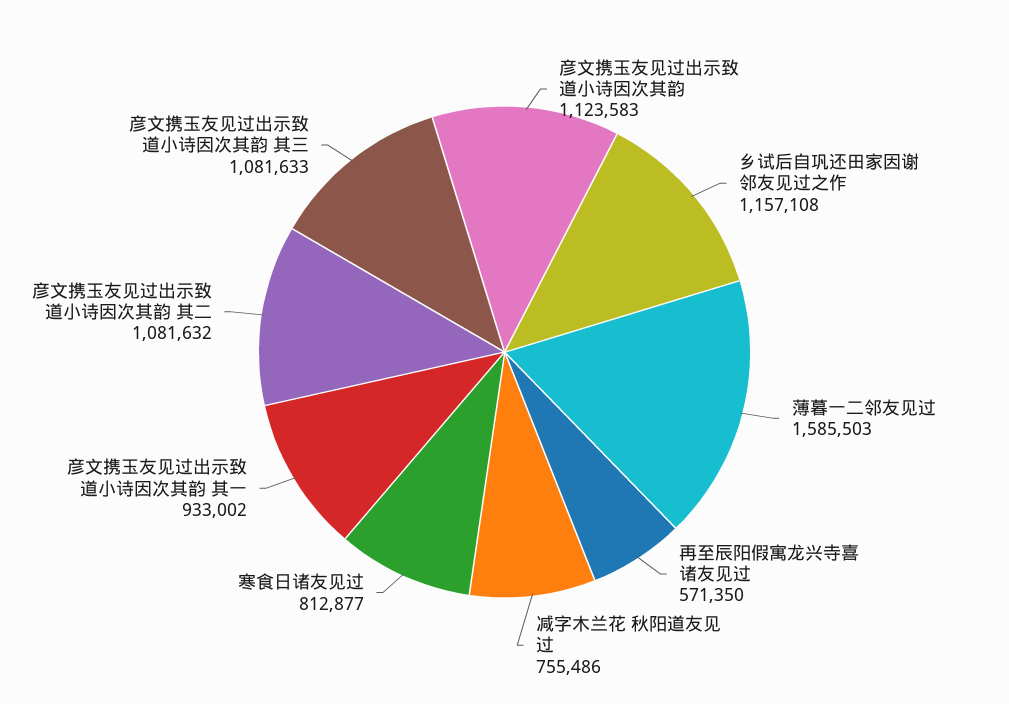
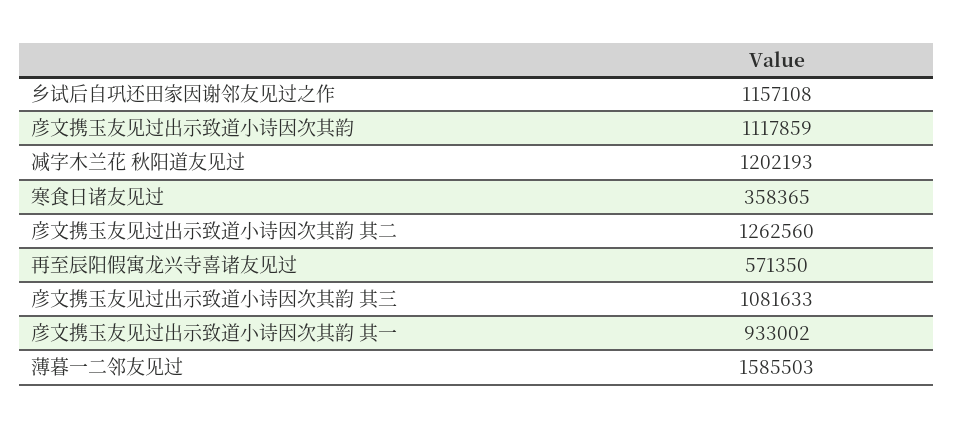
彦文携玉友见过出示致道小诗因次其韵: 1123583 -> 1117859
减字木兰花 秋阳道友见过: 755486 -> 1202193
寒食日诸友见过: 812877 -> 358365
彦文携玉友见过出示致道小诗因次其韵 其二: 1081632 -> 1262560

